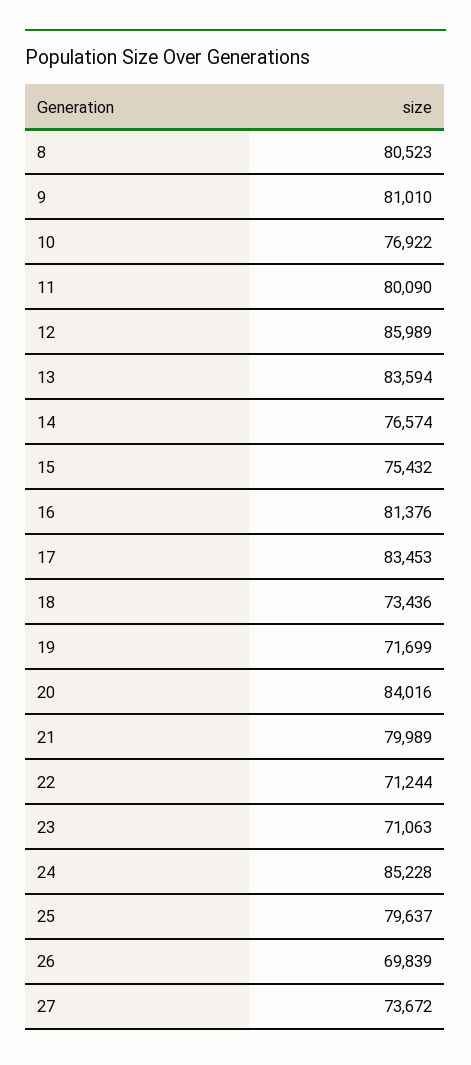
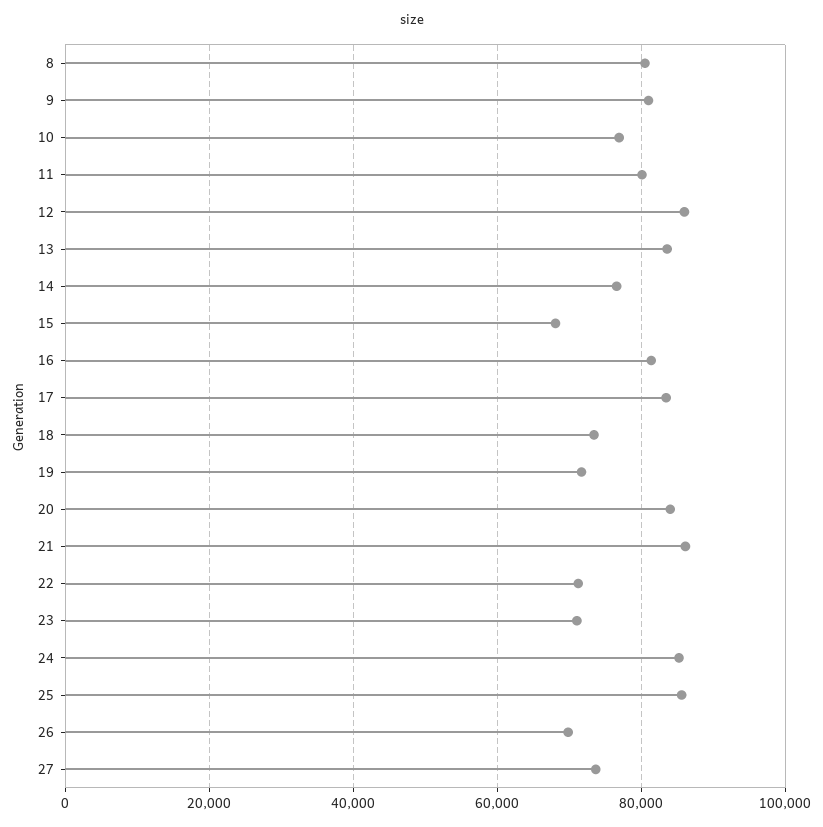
15: 75432 -> 68000
21: 79989 -> 86000
25: 79637 -> 86000

